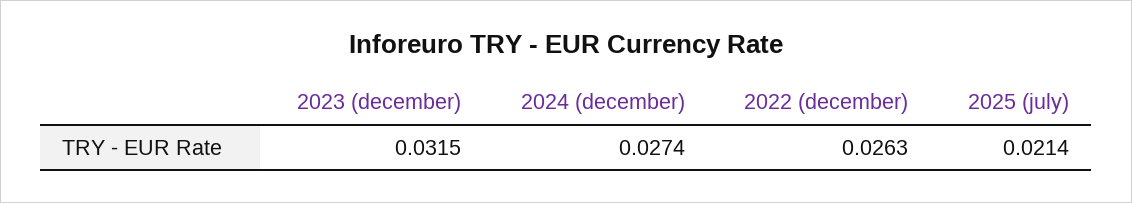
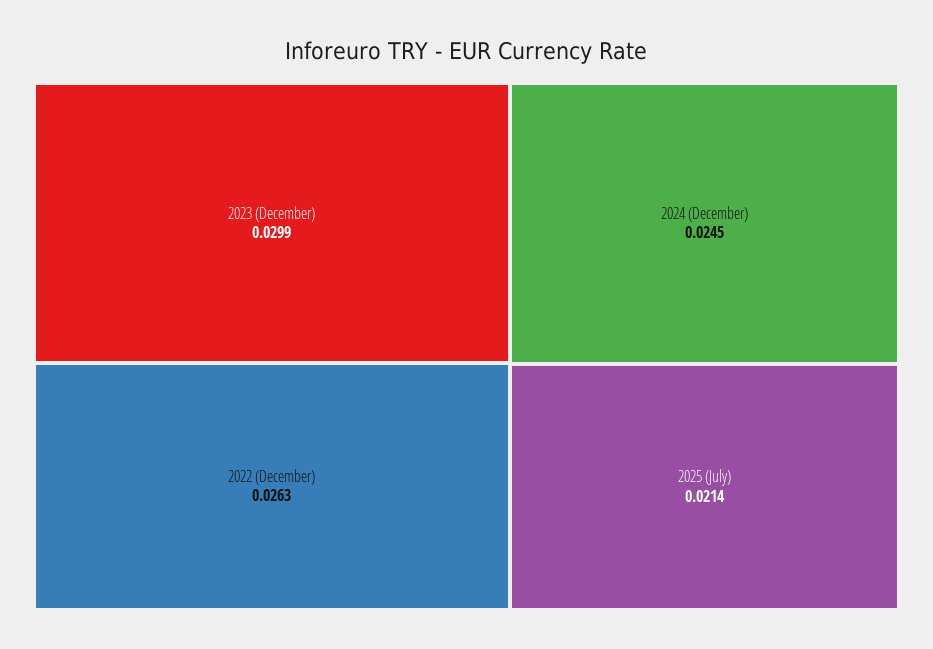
2023 (december): 0.0315 -> 0.0299
2024 (december): 0.0274 -> 0.0245

